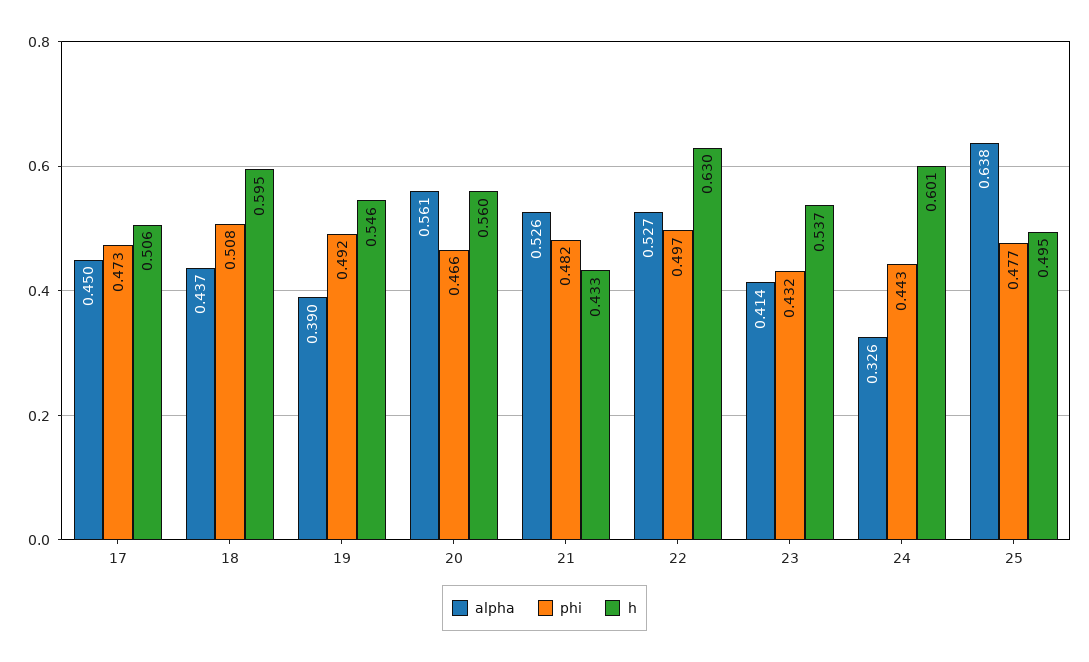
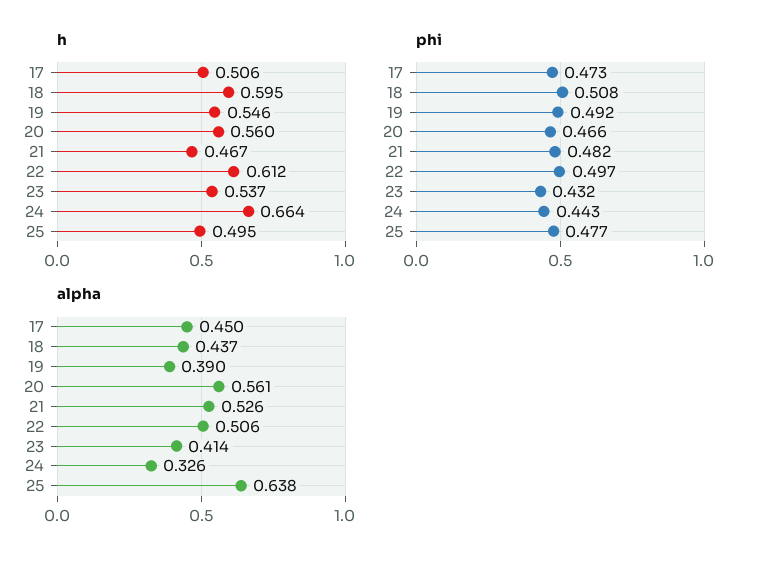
h, 21: 0.433 -> 0.467
alpha, 22: 0.527 -> 0.506
h, 22: 0.63 -> 0.612
h, 24: 0.601 -> 0.664

